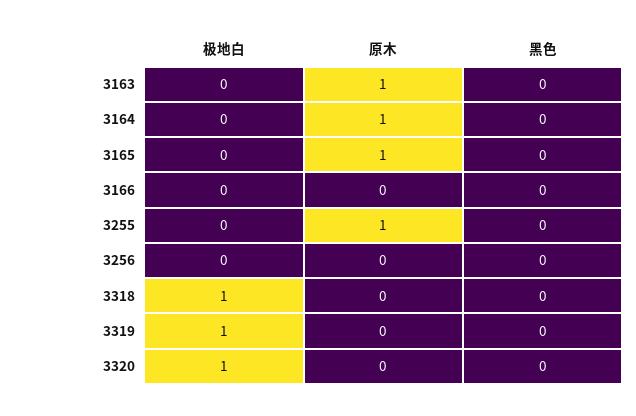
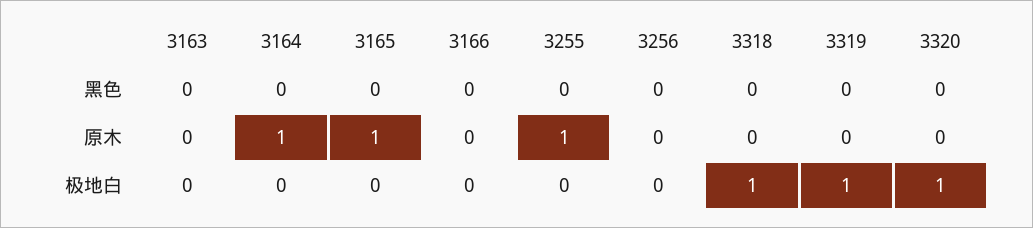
原木, 3163: 1 -> 0

